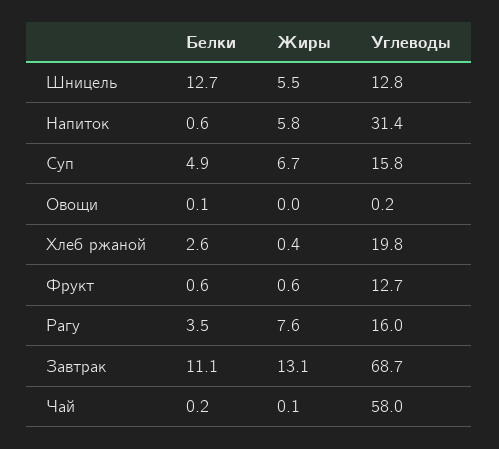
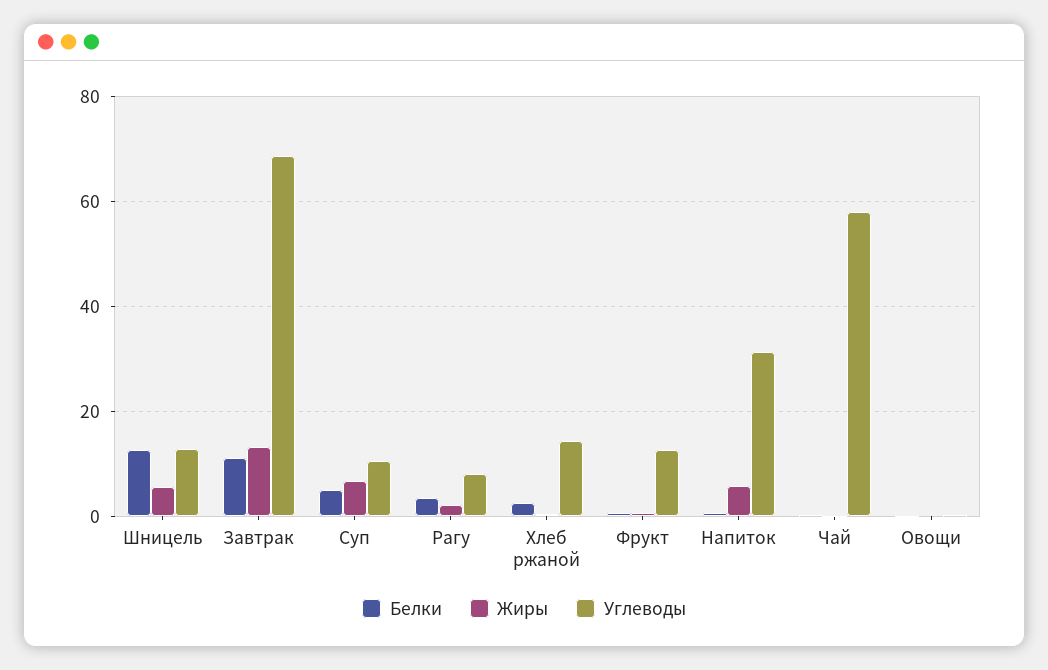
Углеводы, Суп: 15.8 -> 10
Углеводы, Хлеб ржаной: 19.8 -> 14
Жиры, Рагу: 7.6 -> 2
Углеводы, Рагу: 16 -> 8

